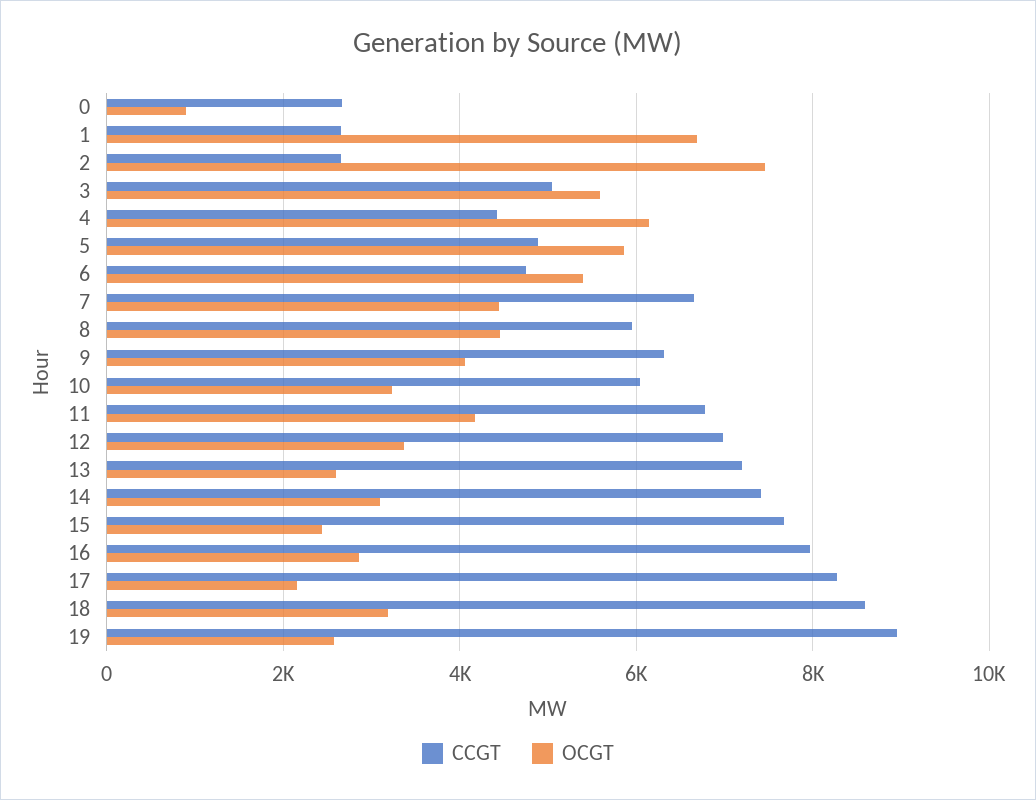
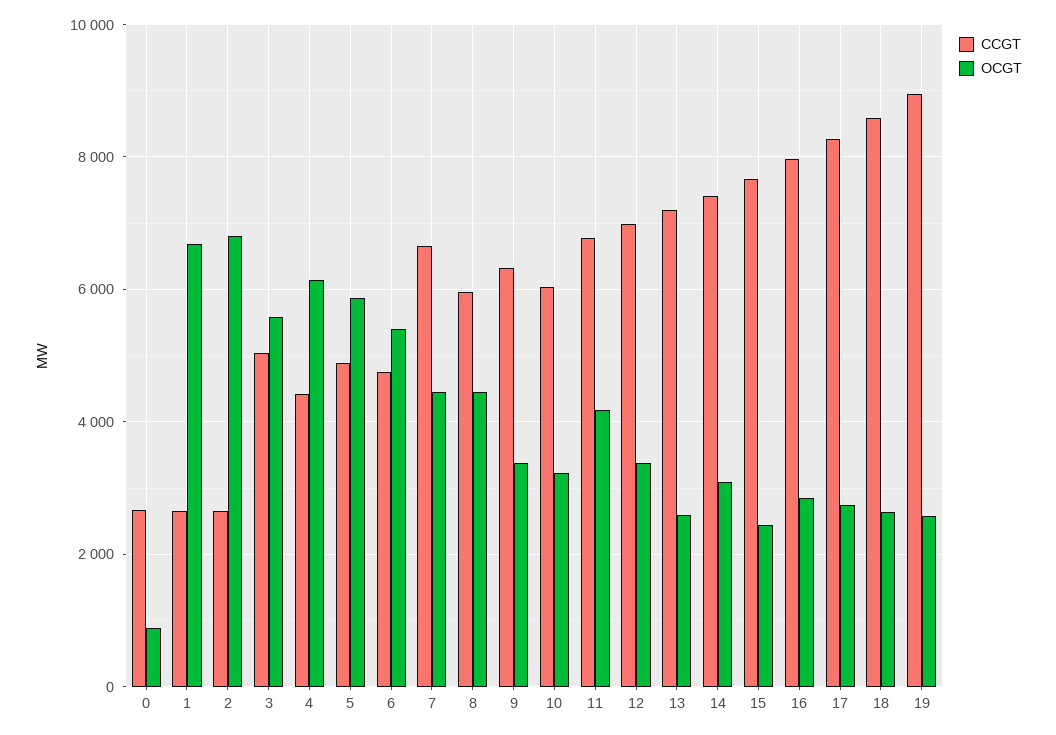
OCGT, 2: 7400 -> 6800
OCGT, 9: 4000 -> 3400
OCGT, 17: 2200 -> 2800
OCGT, 18: 3200 -> 2600

